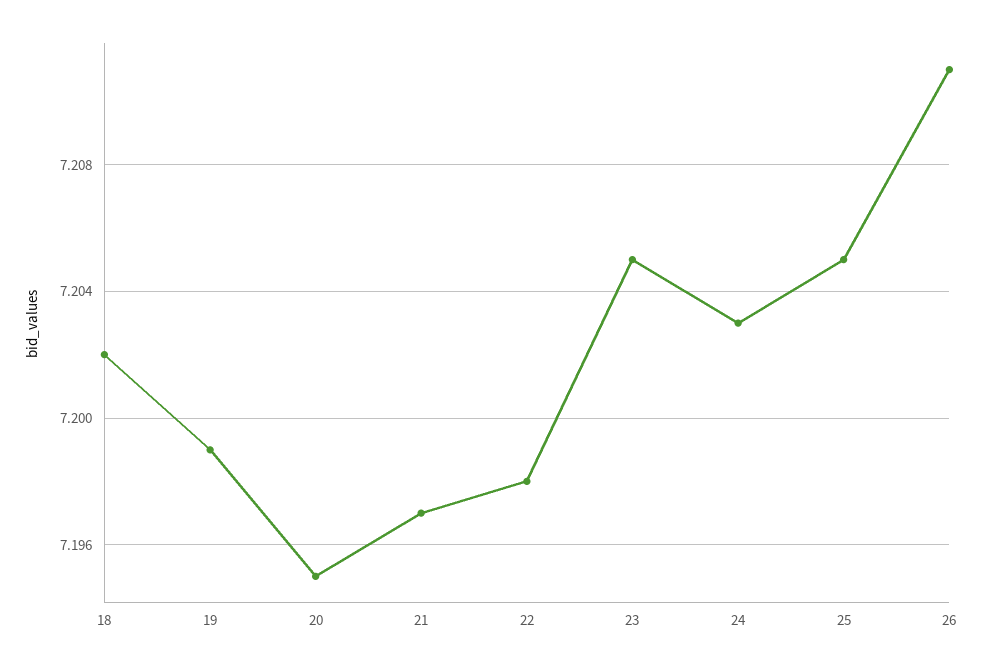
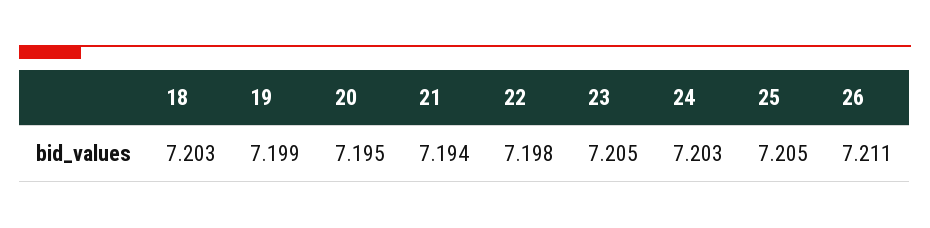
18: 7.202 -> 7.203
21: 7.197 -> 7.194

